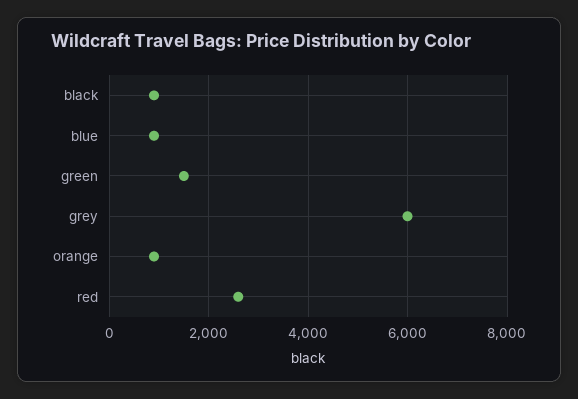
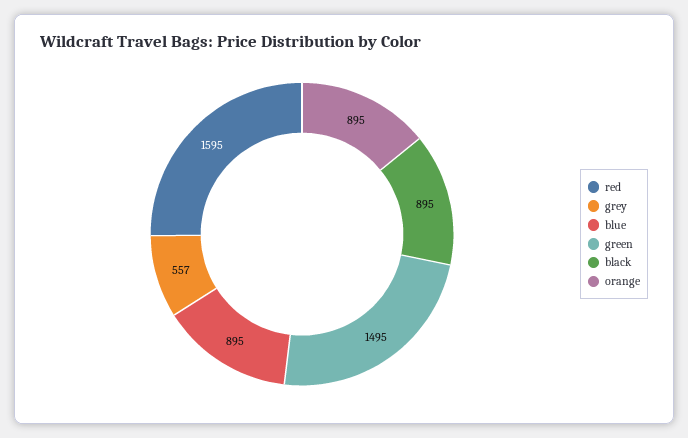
grey: 6000 -> 557
red: 2600 -> 1595

